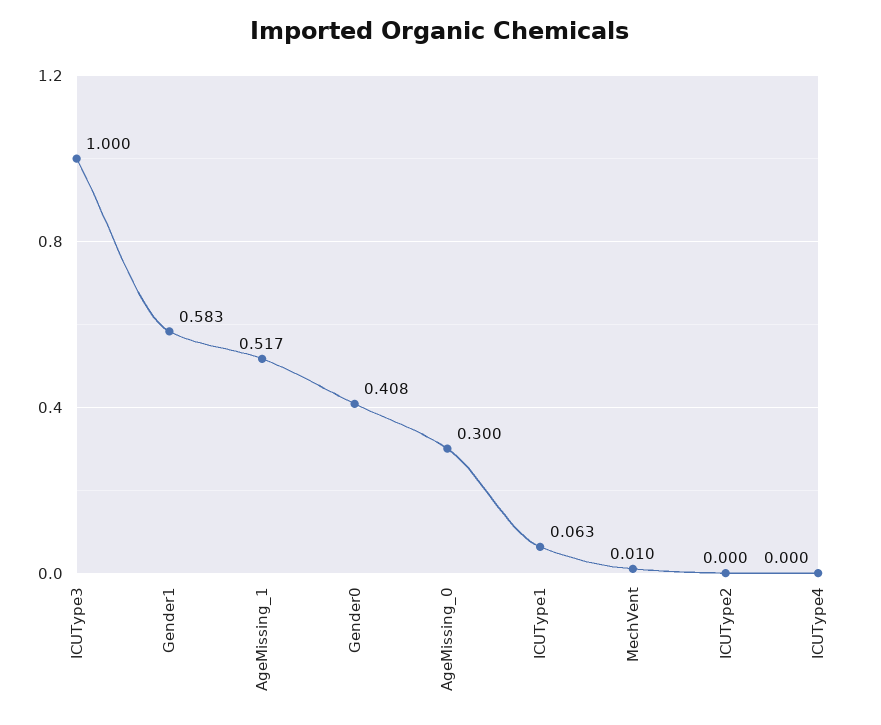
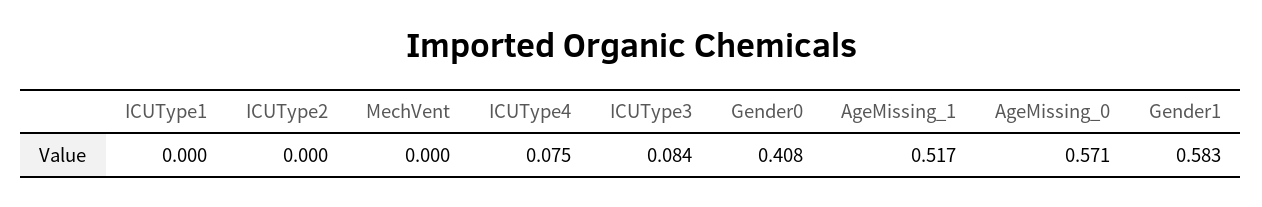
ICUType3: 1 -> 0.084
AgeMissing_0: 0.3 -> 0.571
ICUType1: 0.063 -> 0
MechVent: 0.01 -> 0
ICUType4: 0 -> 0.075

